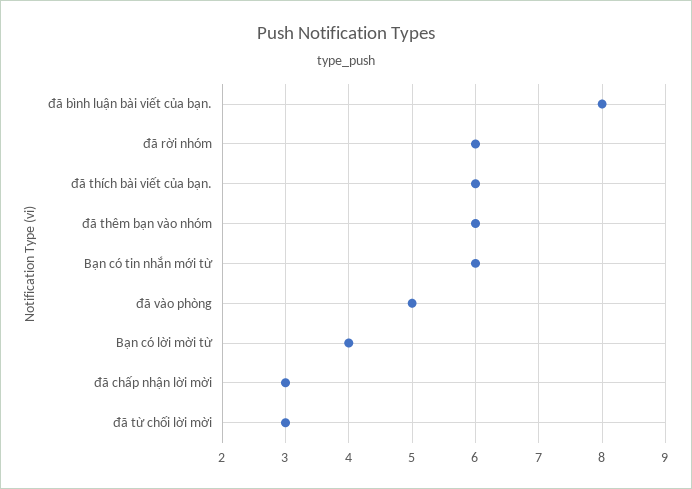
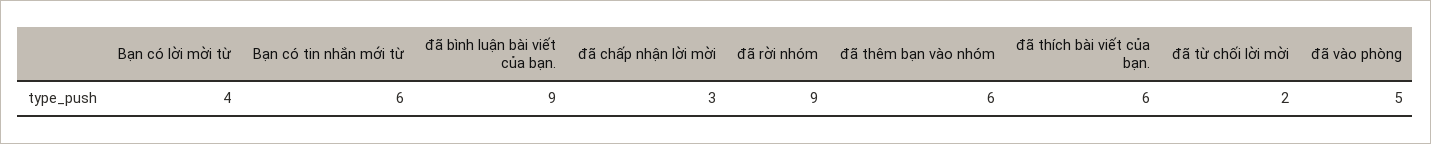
đã bình luận bài viết của bạn.: 8 -> 9
đã rời nhóm: 6 -> 9
đã từ chối lời mời: 3 -> 2

